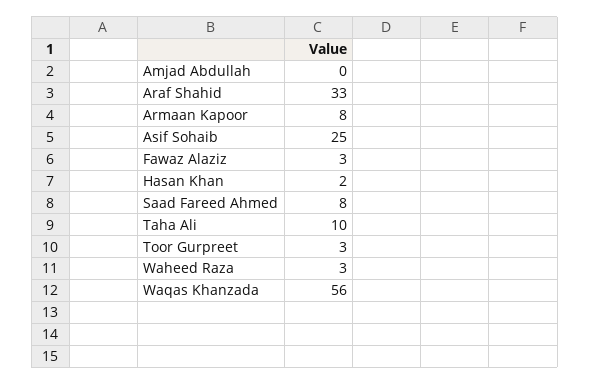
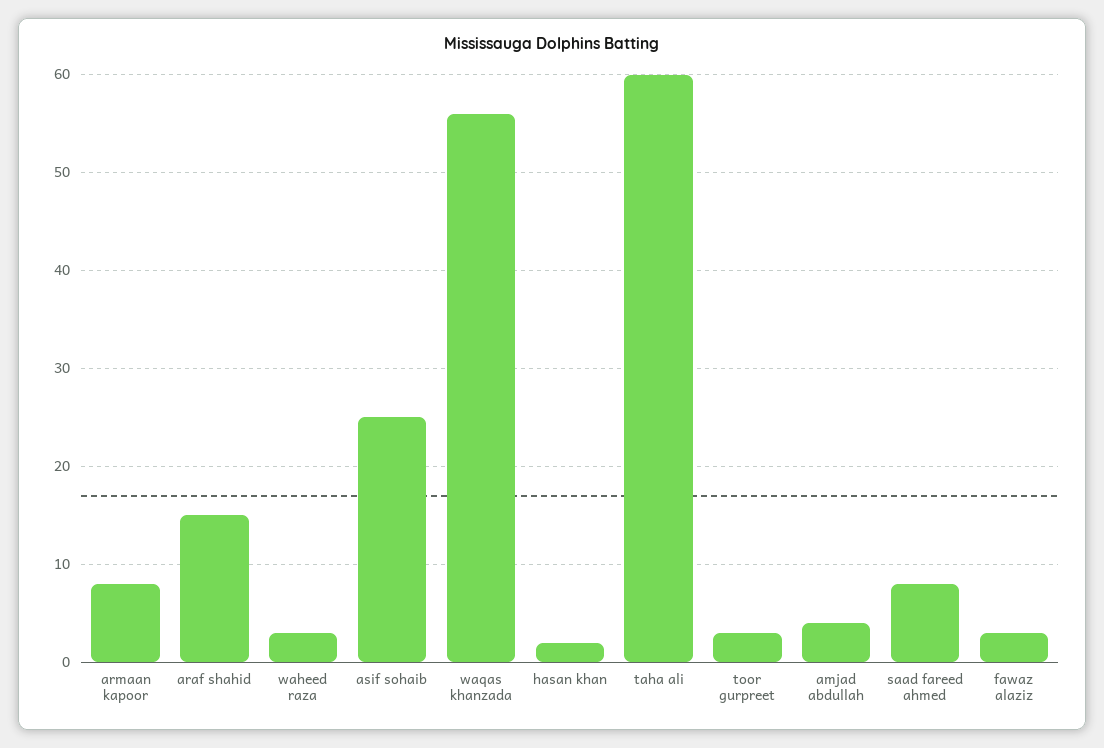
Amjad Abdullah: 0 -> 4
Araf Shahid: 33 -> 15
Taha Ali: 10 -> 60

